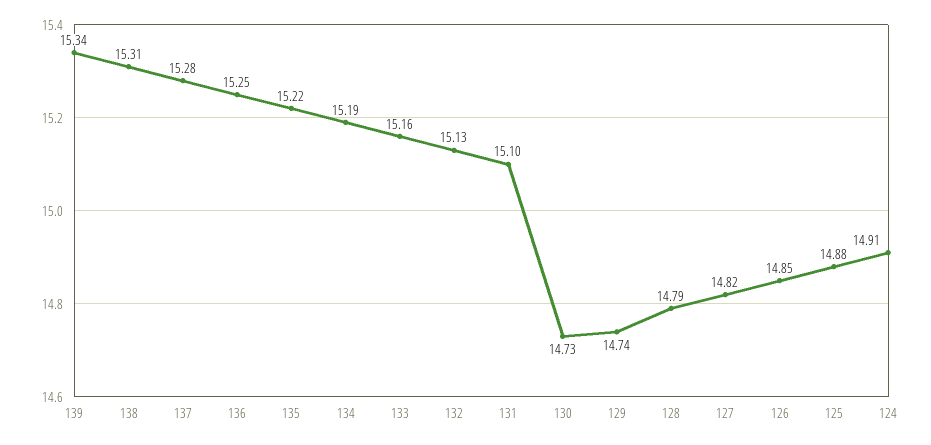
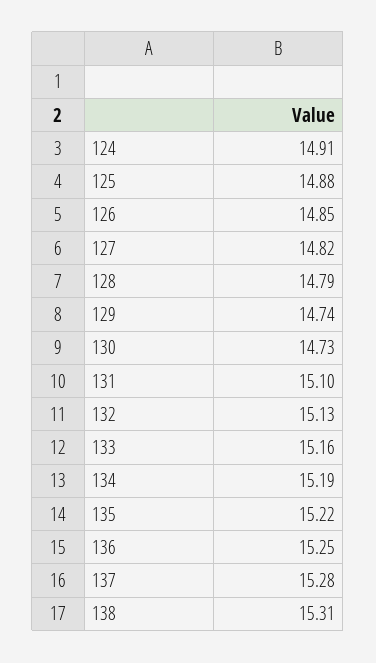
139: 15.34 -> none

